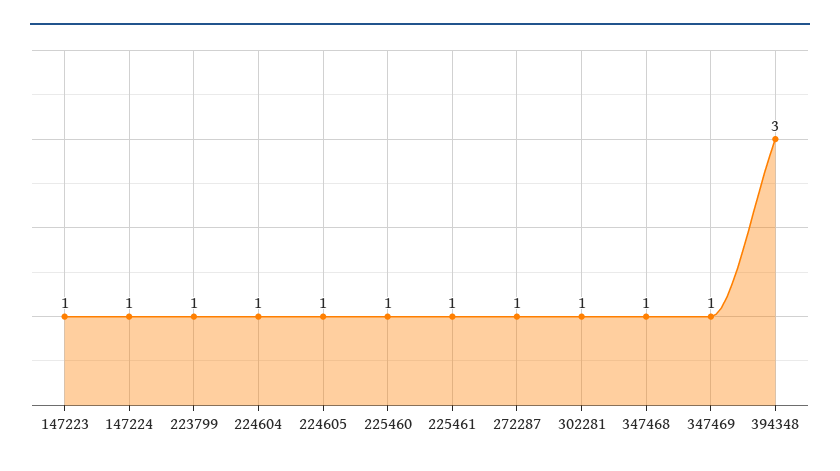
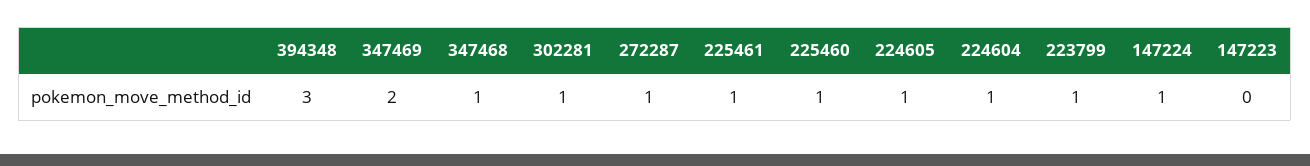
147223: 1 -> 0
347469: 1 -> 2

